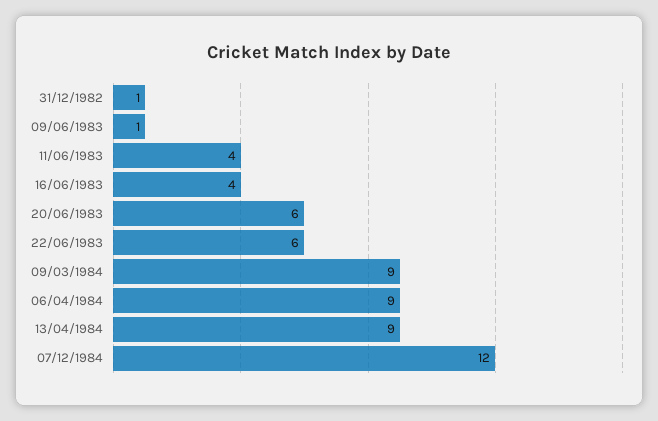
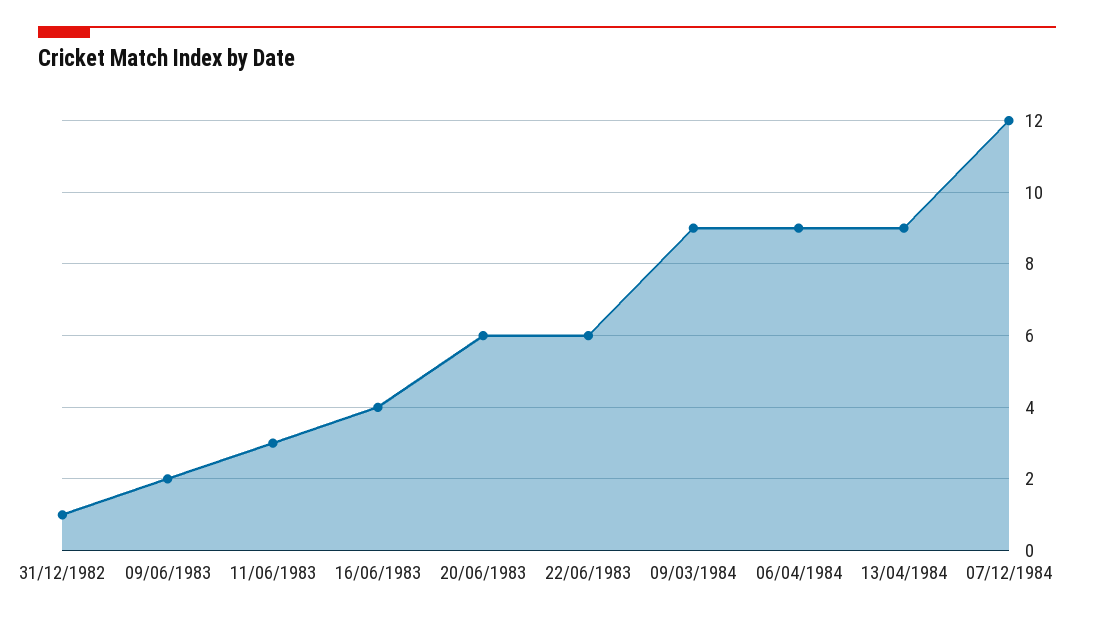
09/06/1983: 1 -> 2
11/06/1983: 4 -> 3

